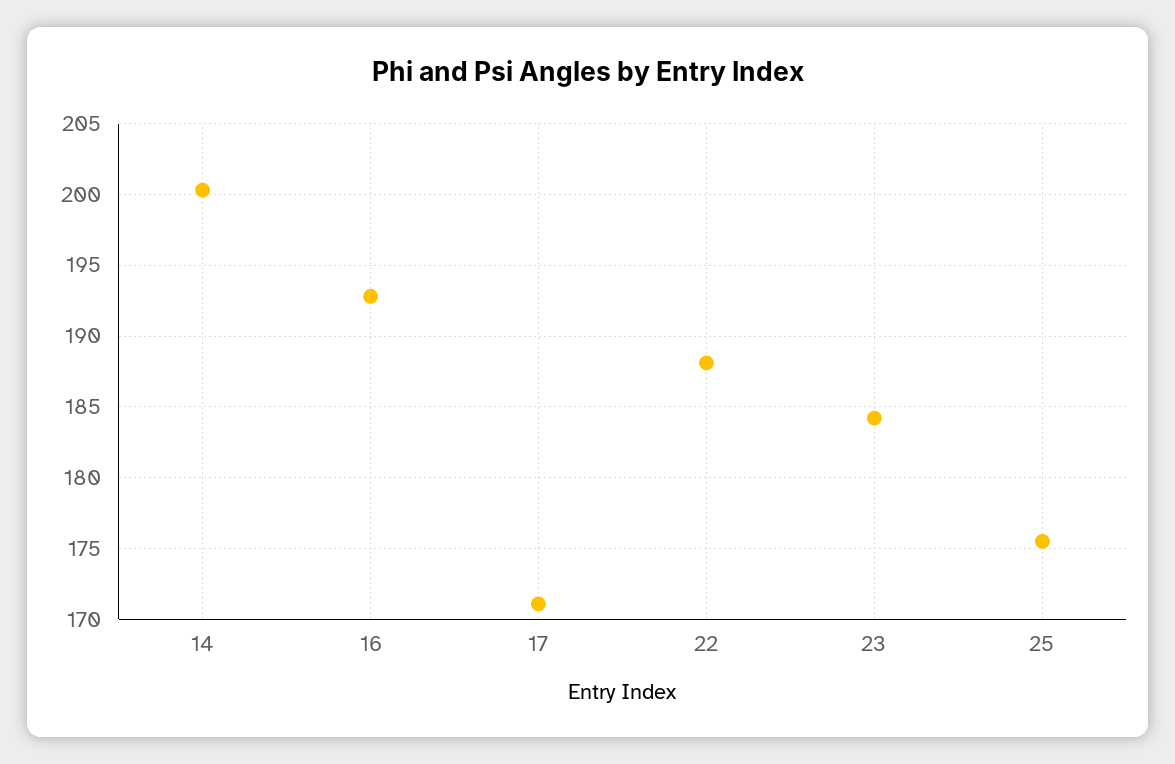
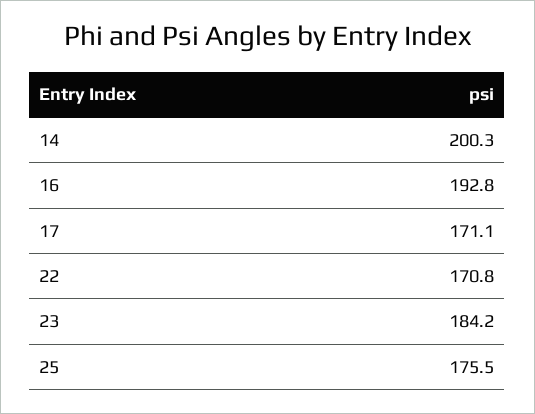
22: 188 -> 170.8

